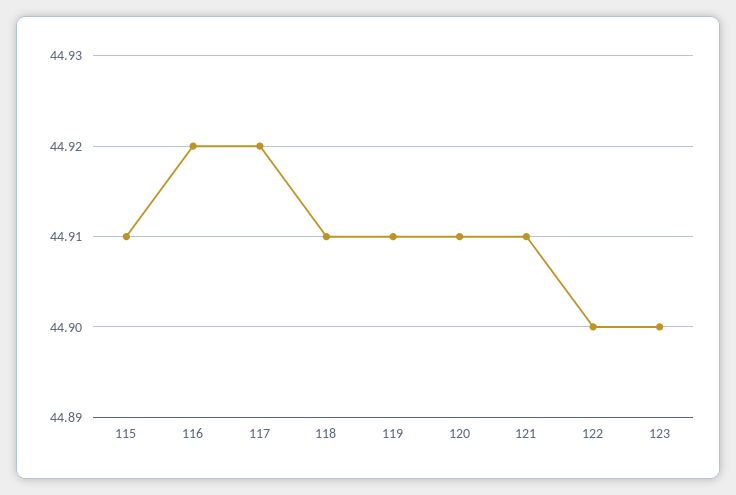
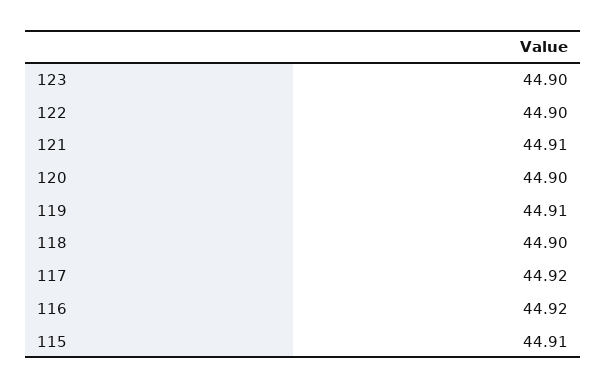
118: 44.91 -> 44.9
120: 44.91 -> 44.9

